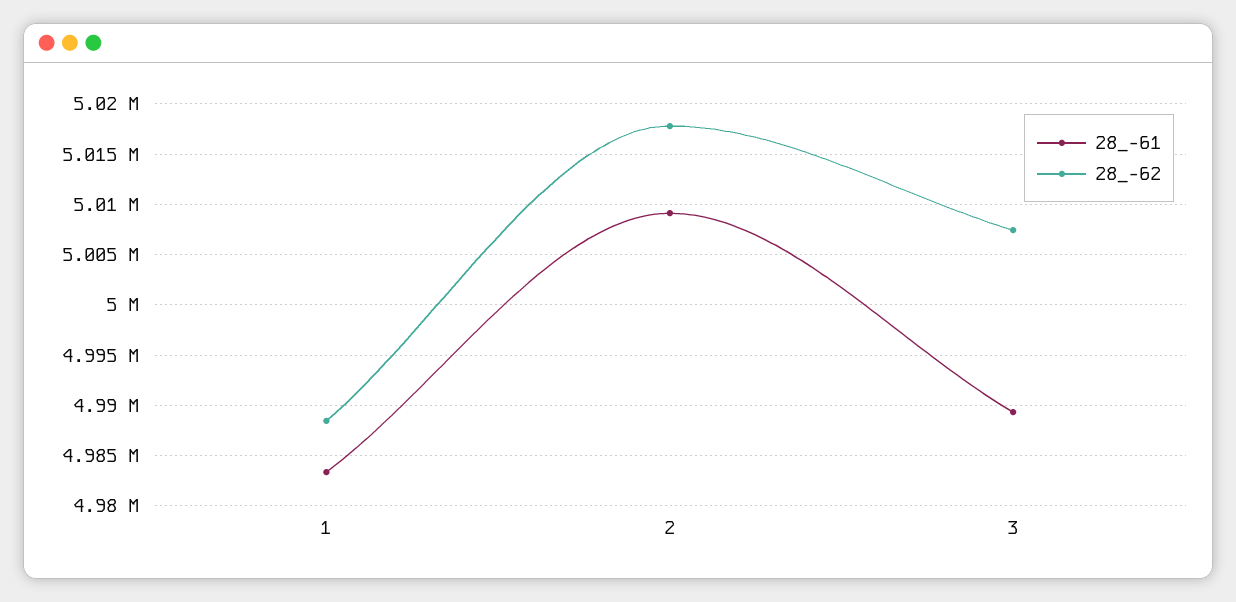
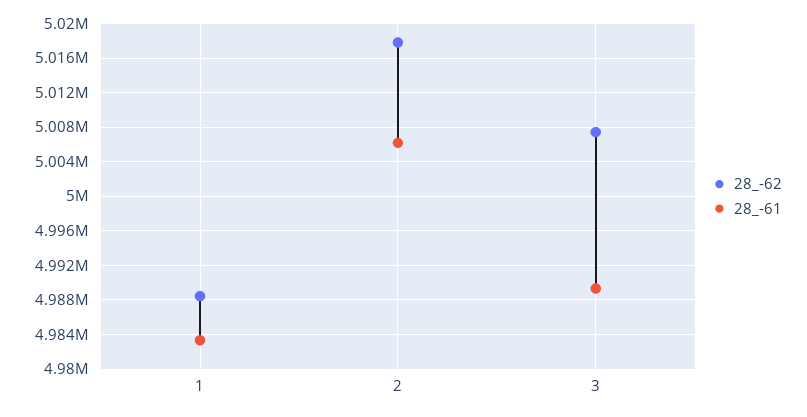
28_-61, 2: 5009000 -> 5006000

